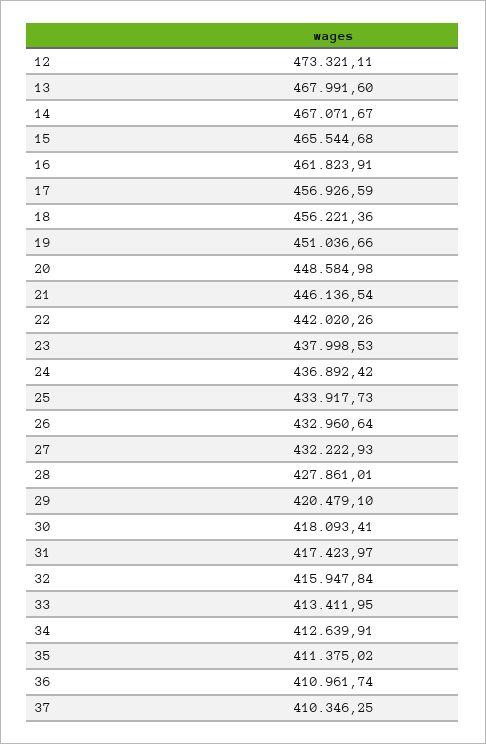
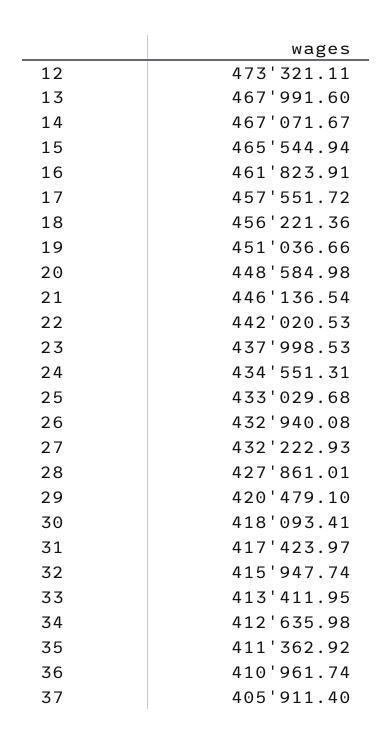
15: 465544.68 -> 465544.94
17: 456926.59 -> 457551.72
22: 442020.26 -> 442020.53
24: 436892.42 -> 434551.31
25: 433917.73 -> 433029.68
26: 432960.64 -> 432940.08
32: 415947.84 -> 415947.74
34: 412639.91 -> 412635.98
35: 411375.02 -> 411362.92
37: 410346.25 -> 405911.4

